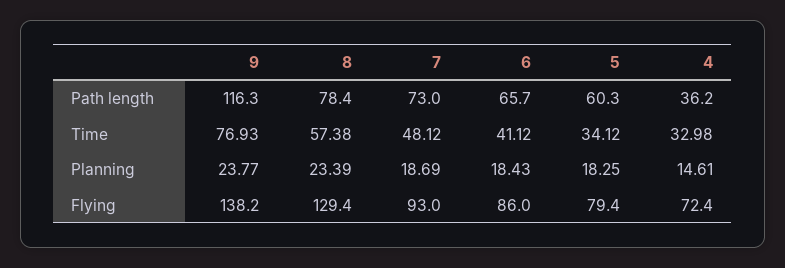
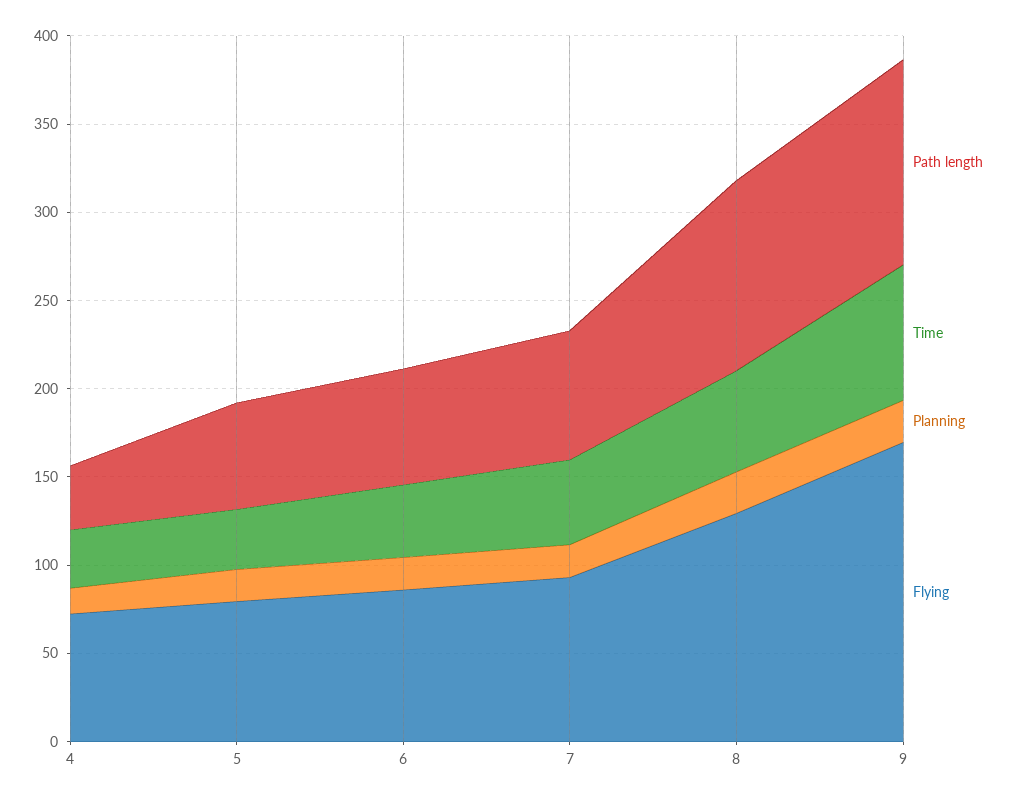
Path length, 8: 78.4 -> 110
Flying, 9: 138.2 -> 170

